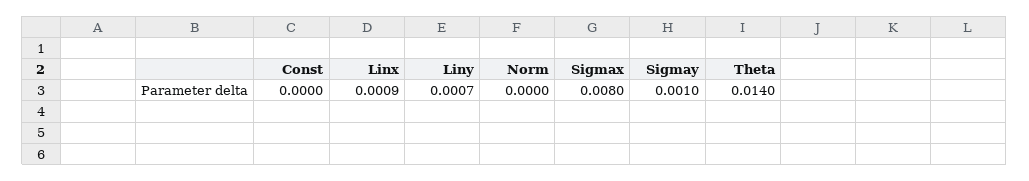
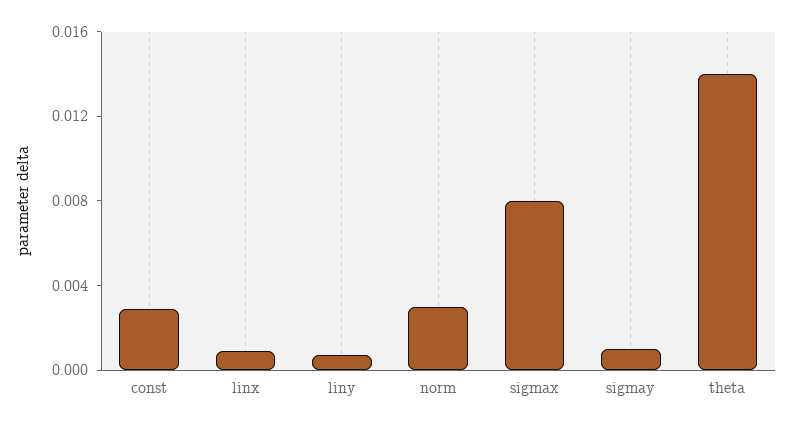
Const: 0 -> 0.003
Norm: 0 -> 0.003

